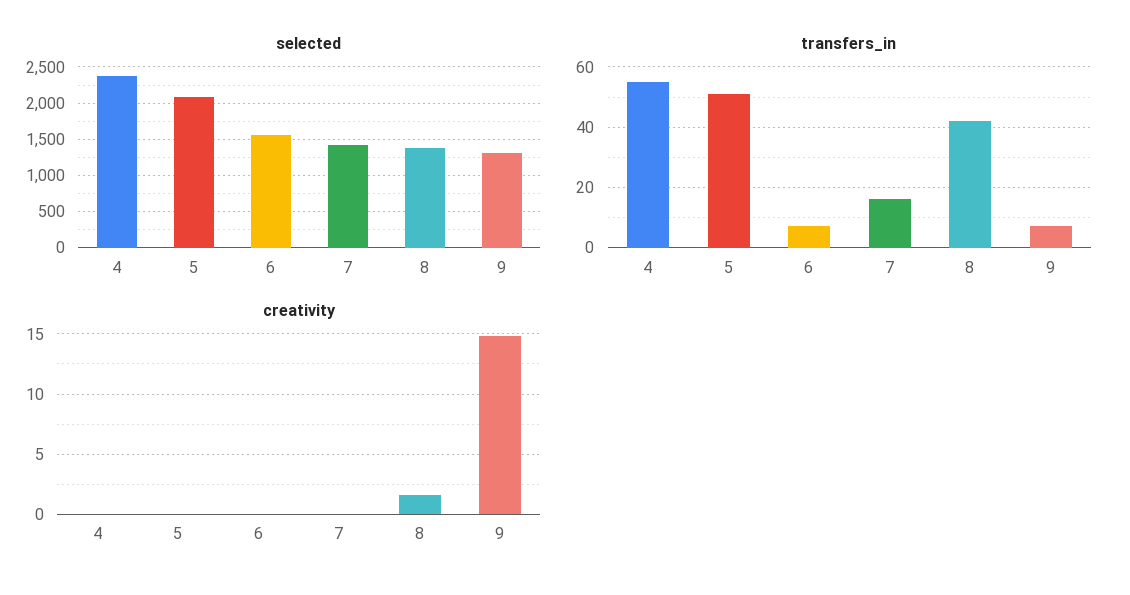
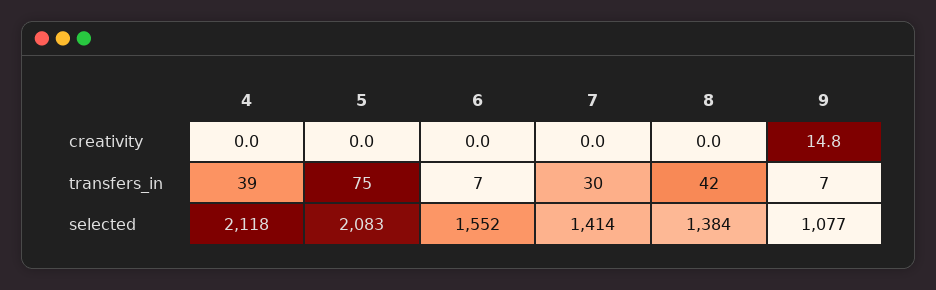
selected, 4: 2400 -> 2118
selected, 9: 1300 -> 1077
transfers_in, 4: 55 -> 39
transfers_in, 5: 50 -> 75
transfers_in, 7: 15 -> 30
creativity, 8: 1.5 -> 0

